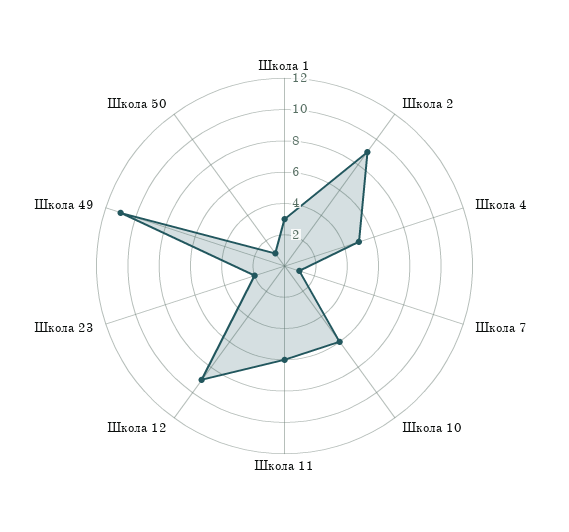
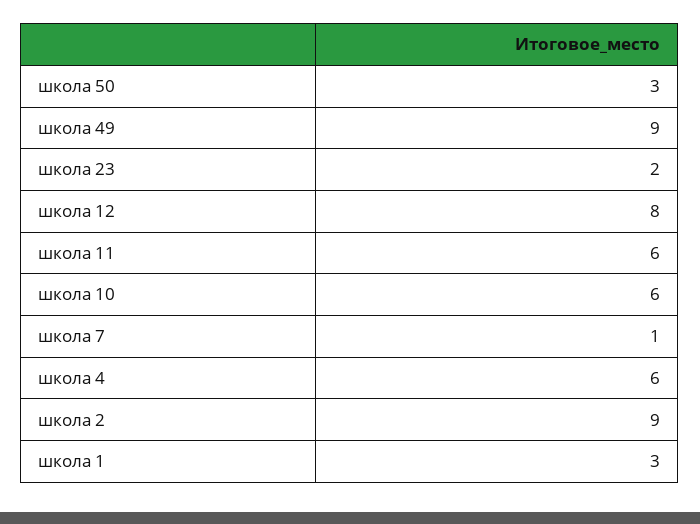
Школа 4: 5 -> 6
Школа 12: 9 -> 8
Школа 49: 11 -> 9
Школа 50: 1 -> 3

